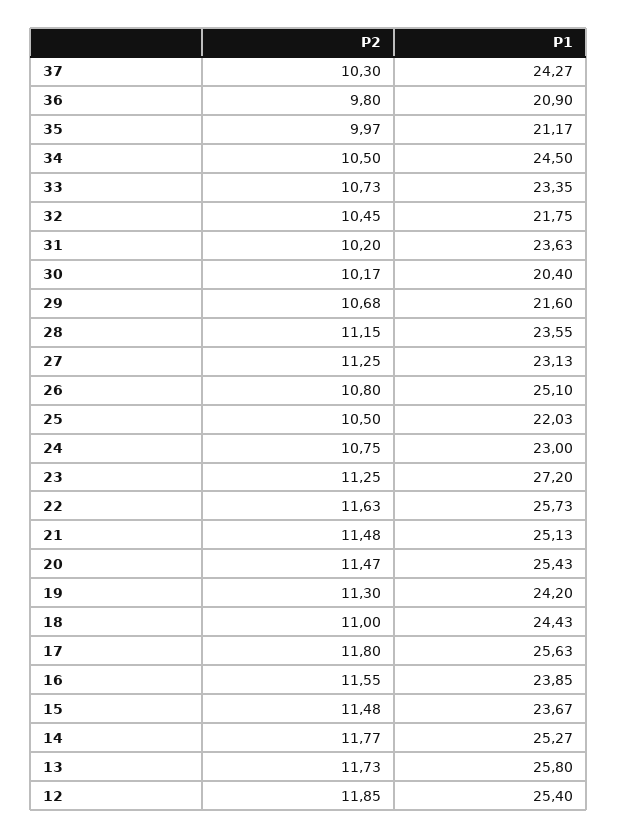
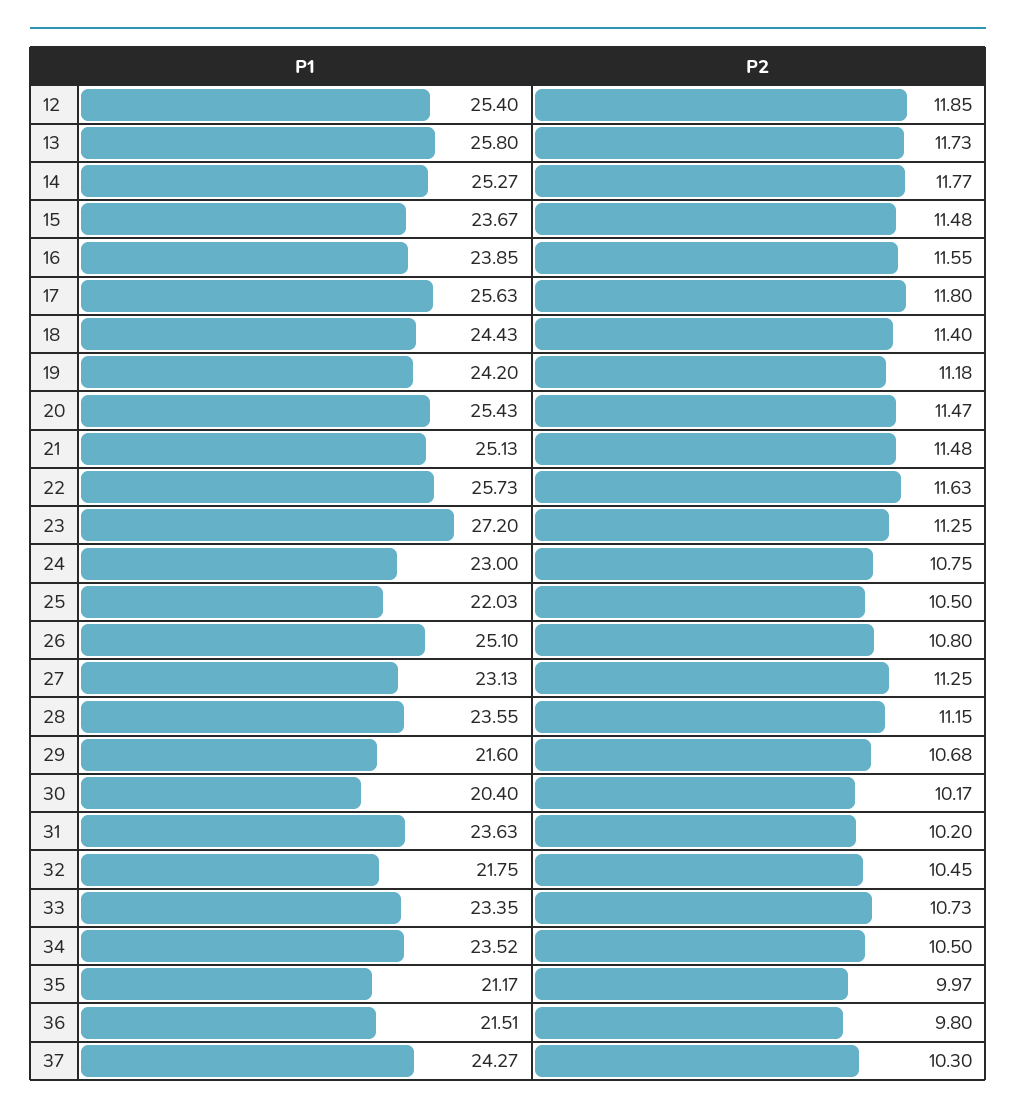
P1, 36: 20.9 -> 21.51
P1, 34: 24.5 -> 23.52
P2, 19: 11.3 -> 11.18
P2, 18: 11 -> 11.4

